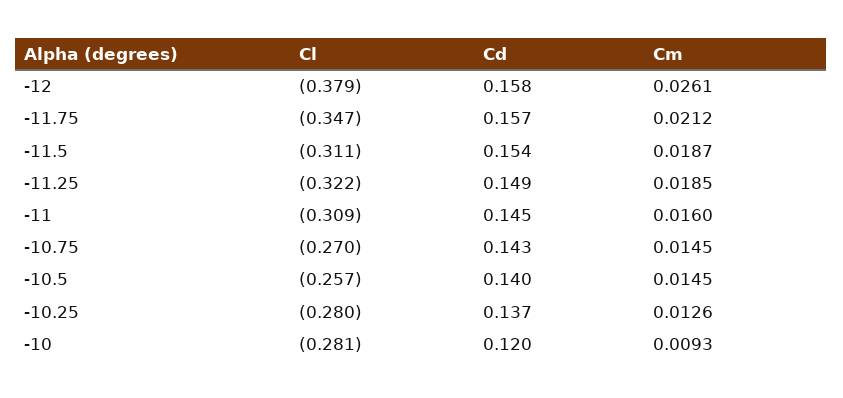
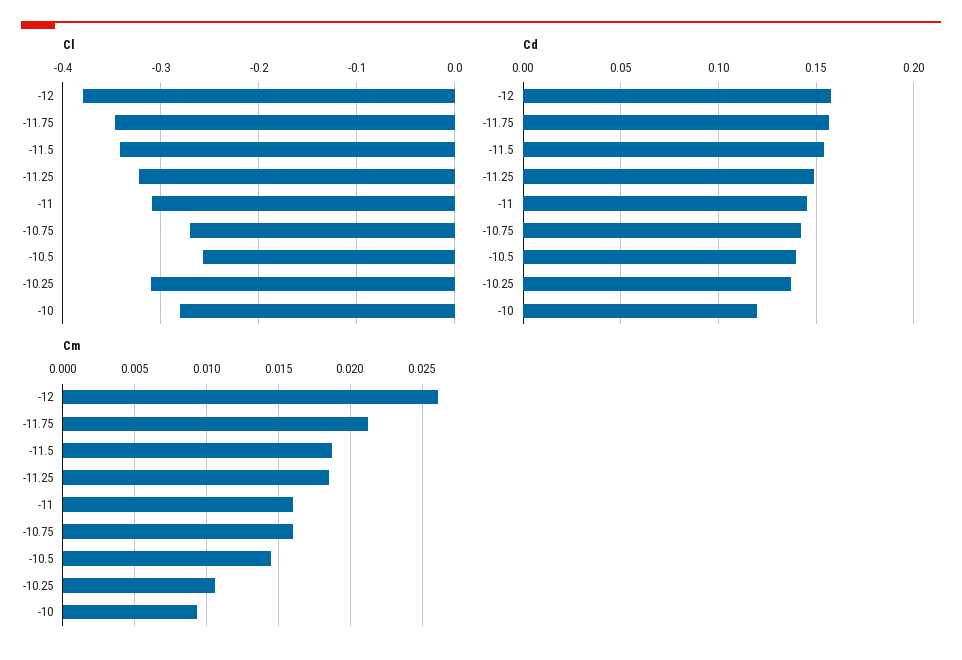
Cl, -11.5: -0.311 -> -0.34
Cm, -10.75: 0.0145 -> 0.016
Cl, -10.25: -0.28 -> -0.31
Cm, -10.25: 0.0126 -> 0.0105

